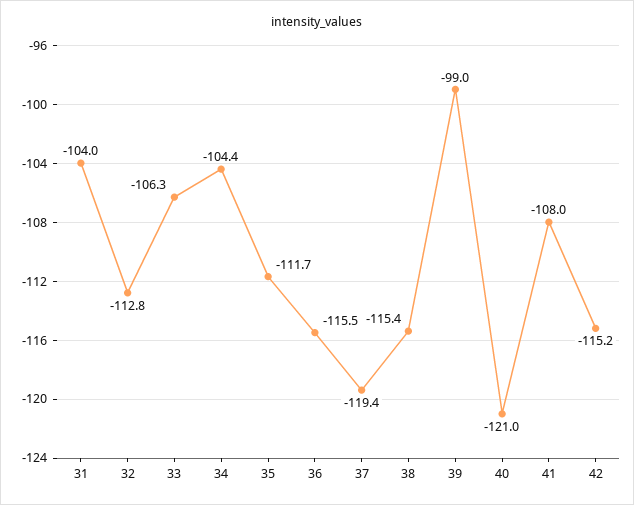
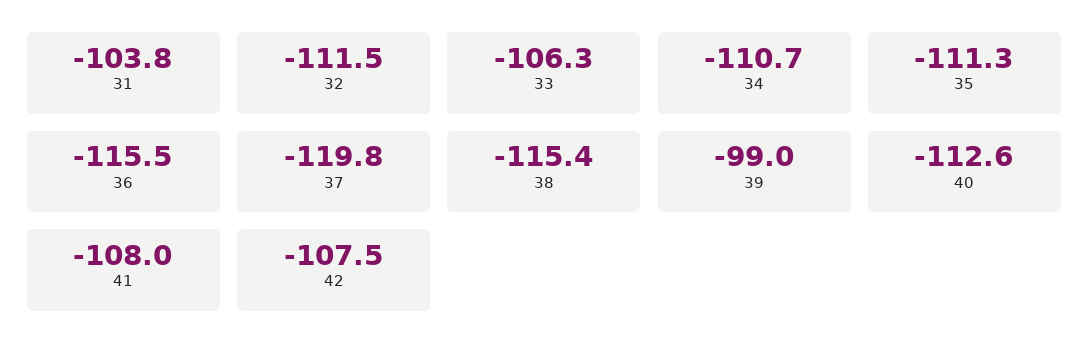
31: -104 -> -103.8
32: -112.8 -> -111.5
34: -104.4 -> -110.7
35: -111.7 -> -111.3
37: -119.4 -> -119.8
40: -121 -> -112.6
42: -115.2 -> -107.5

